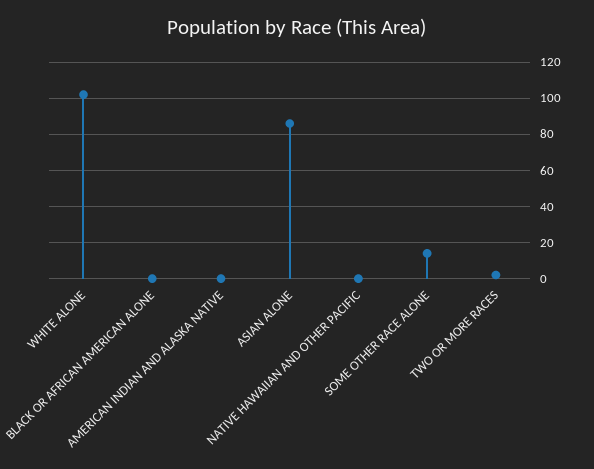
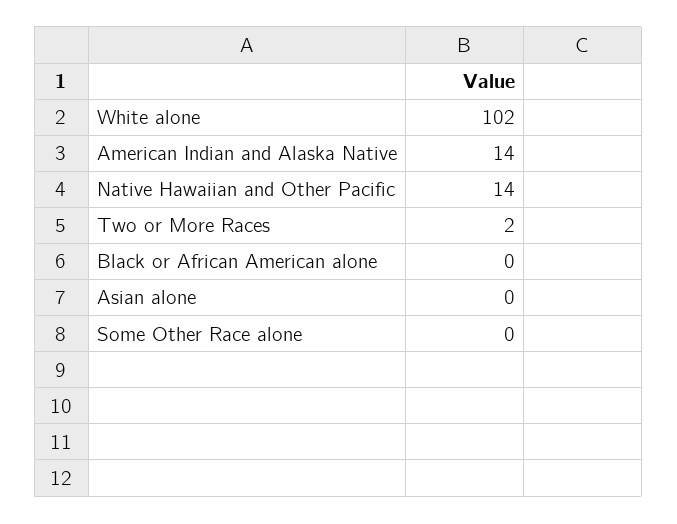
AMERICAN INDIAN AND ALASKA NATIVE: 0 -> 14
ASIAN ALONE: 85 -> 0
NATIVE HAWAIIAN AND OTHER PACIFIC: 0 -> 14
SOME OTHER RACE ALONE: 15 -> 0

